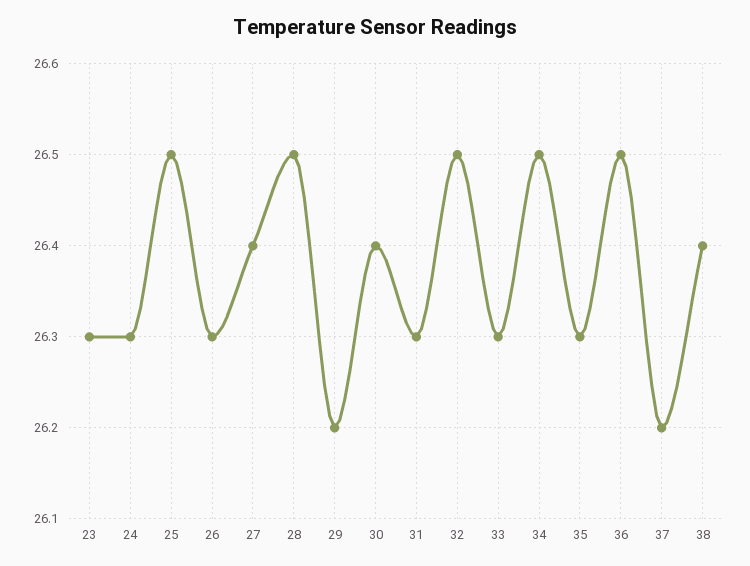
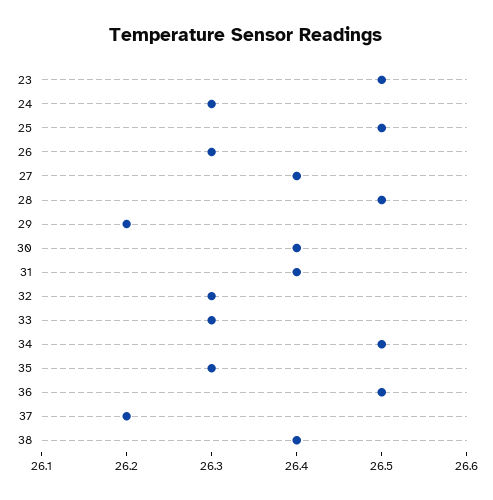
23: 26.3 -> 26.5
31: 26.3 -> 26.4
32: 26.5 -> 26.3

